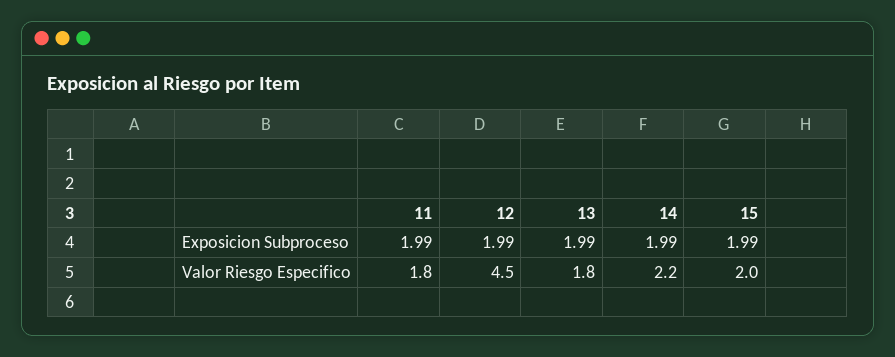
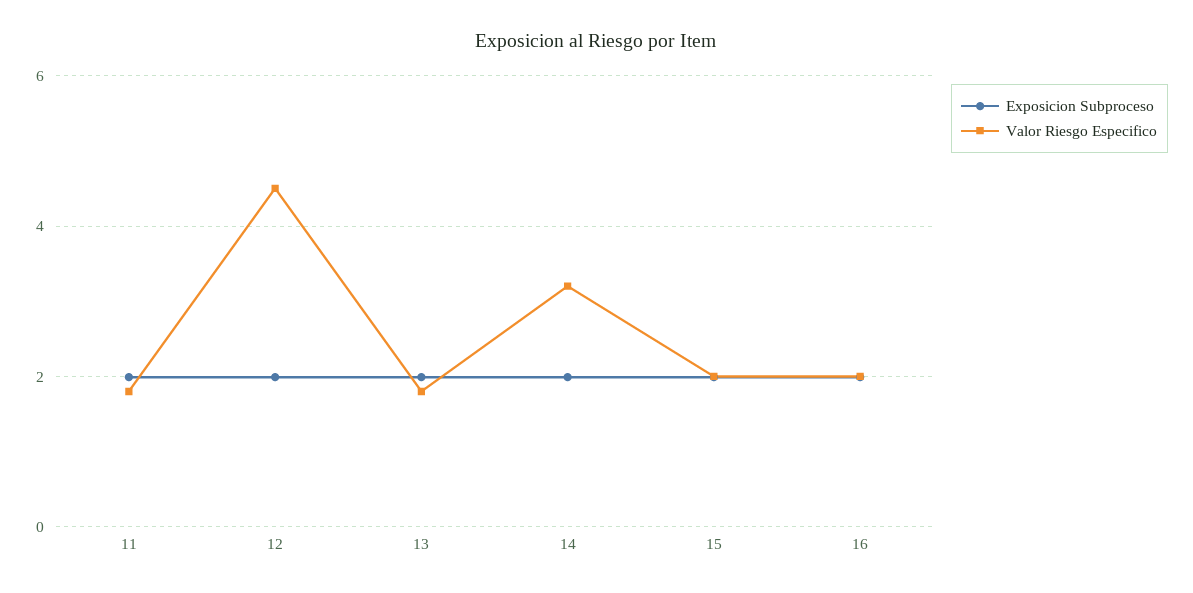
Valor Riesgo Especifico, 14: 2.2 -> 3.2
Exposicion Subproceso, 16: none -> 2
Valor Riesgo Especifico, 16: none -> 2

